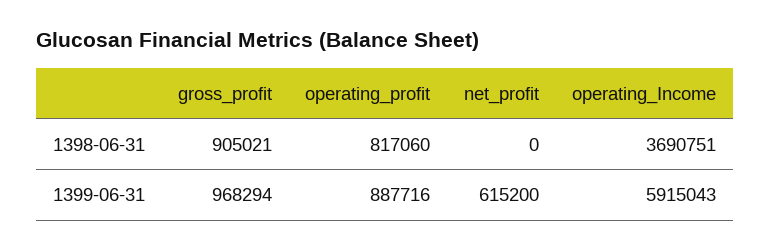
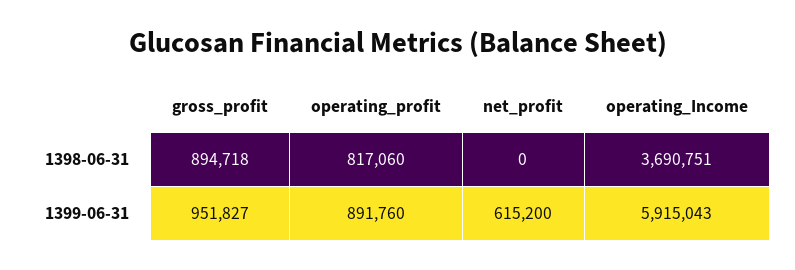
gross_profit, 1398-06-31: 905021 -> 894718
gross_profit, 1399-06-31: 968294 -> 951827
operating_profit, 1399-06-31: 887716 -> 891760

